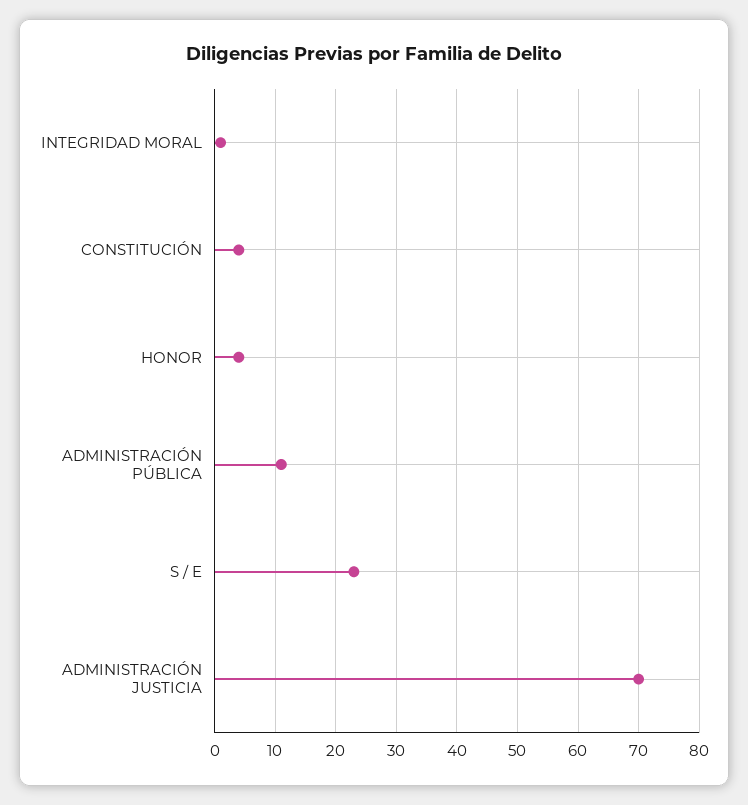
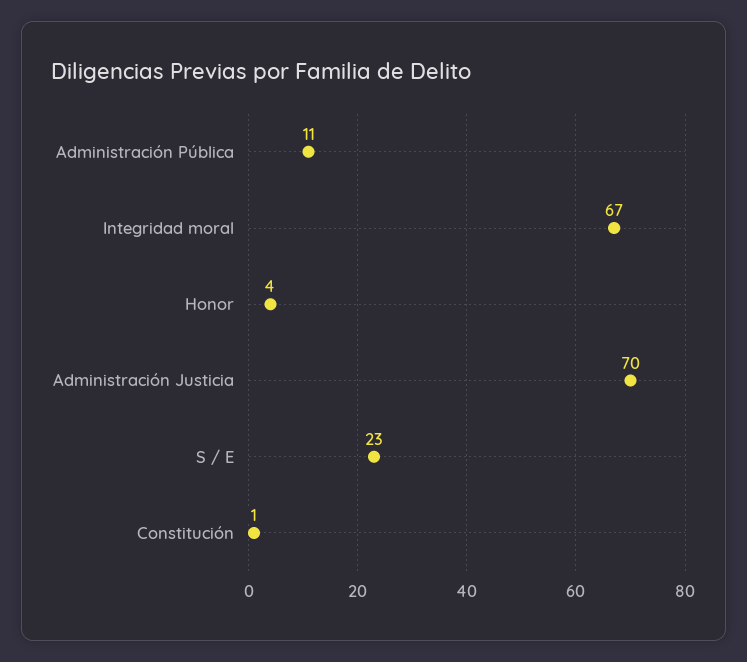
INTEGRIDAD MORAL: 1 -> 67
CONSTITUCIÓN: 4 -> 1

